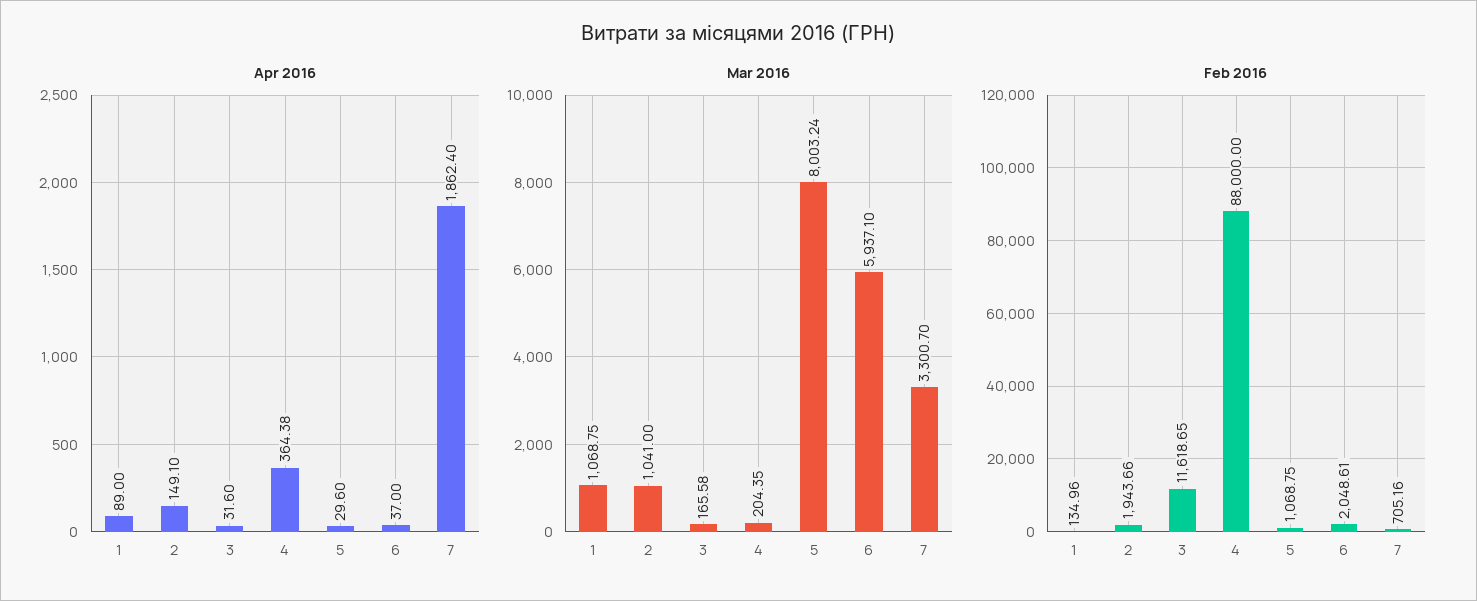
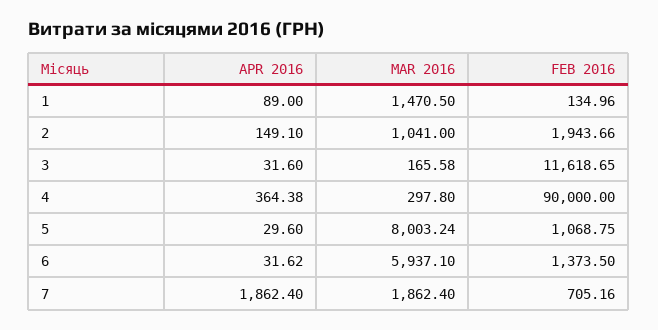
Apr 2016, 6: 37 -> 31.62
Mar 2016, 1: 1068.75 -> 1470.5
Mar 2016, 4: 204.35 -> 297.8
Mar 2016, 7: 3300.7 -> 1862.4
Feb 2016, 4: 88000 -> 90000
Feb 2016, 6: 2048.61 -> 1373.5

